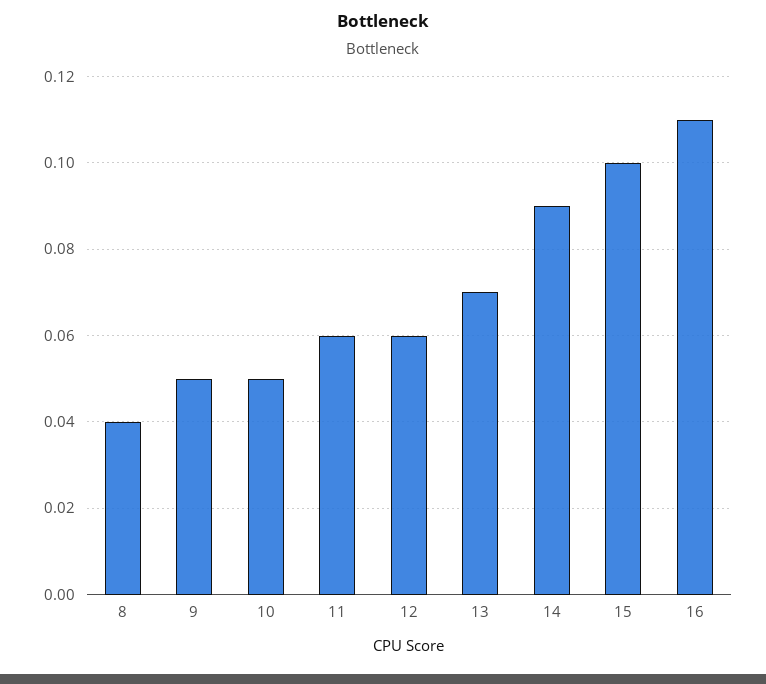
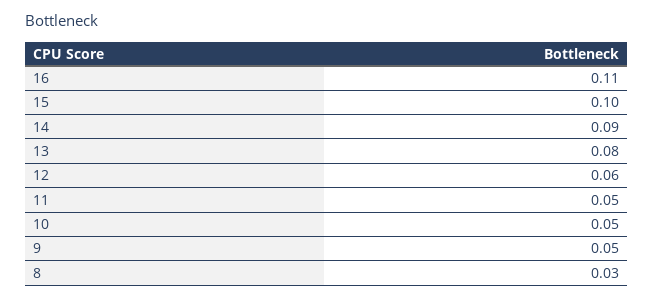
8: 0.04 -> 0.03
11: 0.06 -> 0.05
13: 0.07 -> 0.08

